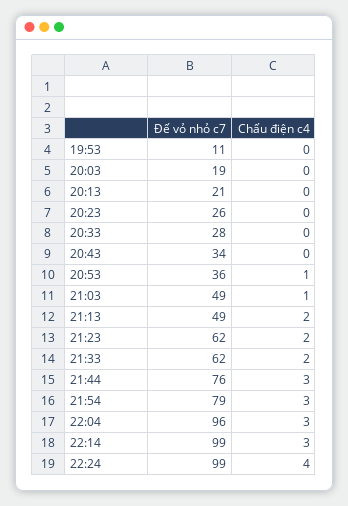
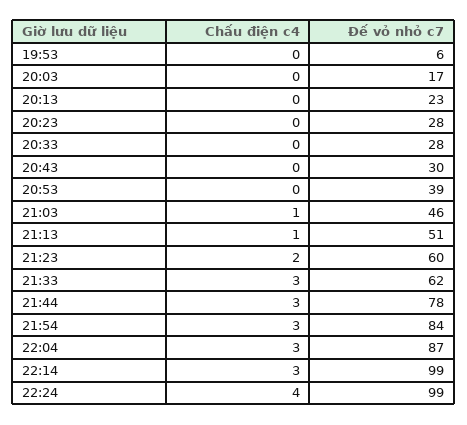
Đế vỏ nhỏ c7, 19:53: 11 -> 6
Đế vỏ nhỏ c7, 20:03: 19 -> 17
Đế vỏ nhỏ c7, 20:13: 21 -> 23
Đế vỏ nhỏ c7, 20:23: 26 -> 28
Đế vỏ nhỏ c7, 20:43: 34 -> 30
Đế vỏ nhỏ c7, 20:53: 36 -> 39
Chấu điện c4, 20:53: 1 -> 0
Đế vỏ nhỏ c7, 21:03: 49 -> 46
Đế vỏ nhỏ c7, 21:13: 49 -> 51
Chấu điện c4, 21:13: 2 -> 1
Đế vỏ nhỏ c7, 21:23: 62 -> 60
Chấu điện c4, 21:33: 2 -> 3
Đế vỏ nhỏ c7, 21:44: 76 -> 78
Đế vỏ nhỏ c7, 21:54: 79 -> 84
Đế vỏ nhỏ c7, 22:04: 96 -> 87

